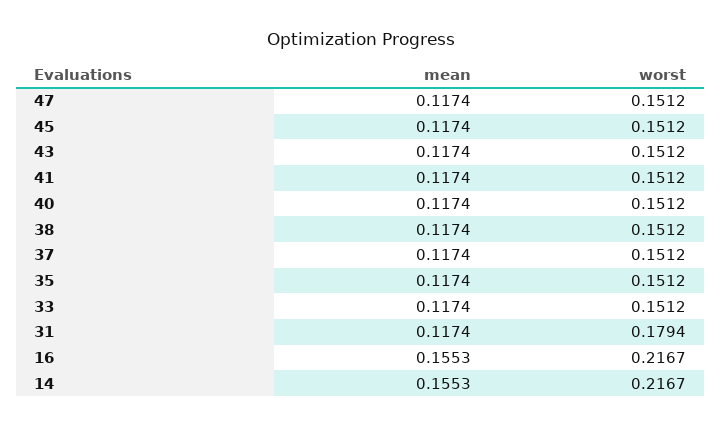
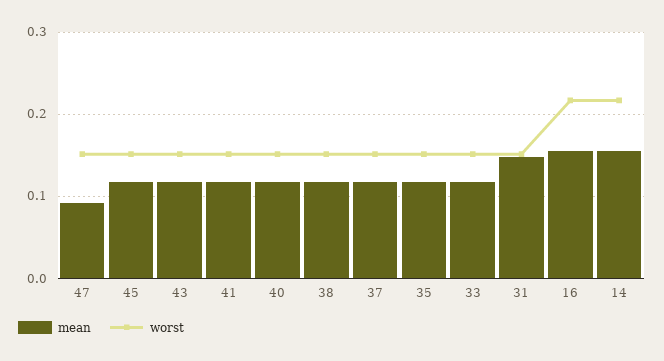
mean, 47: 0.1174 -> 0.09
mean, 31: 0.1174 -> 0.15
worst, 31: 0.1794 -> 0.15

